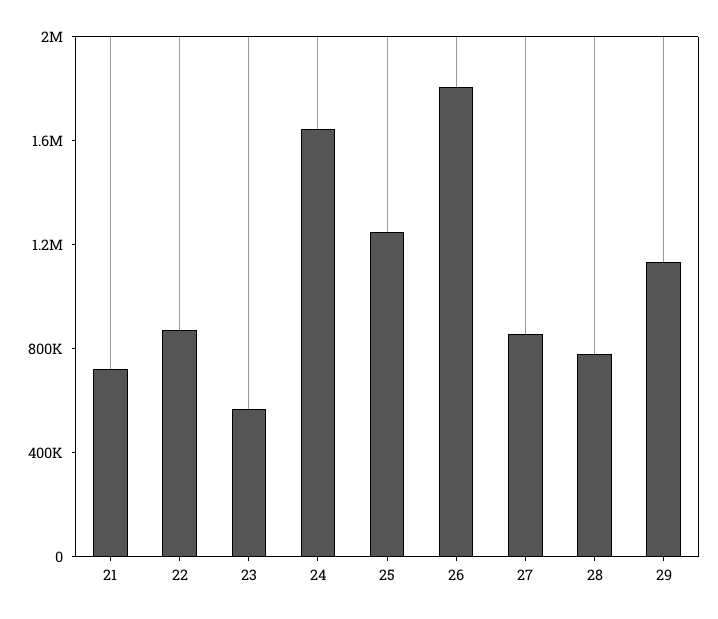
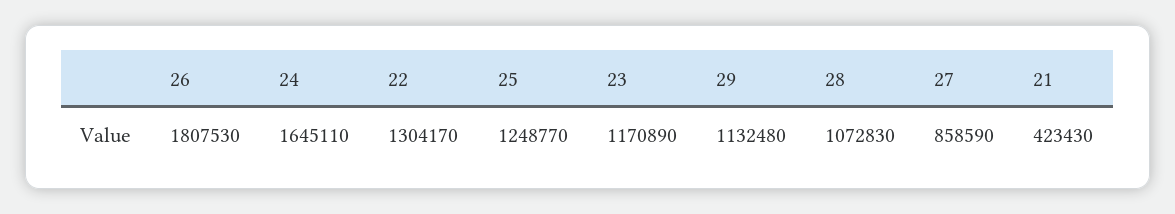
21: 700000 -> 423430
22: 900000 -> 1304170
23: 600000 -> 1170890
28: 800000 -> 1072830

